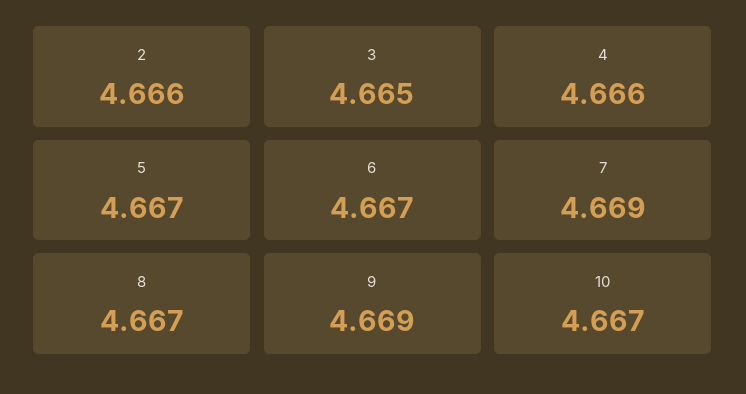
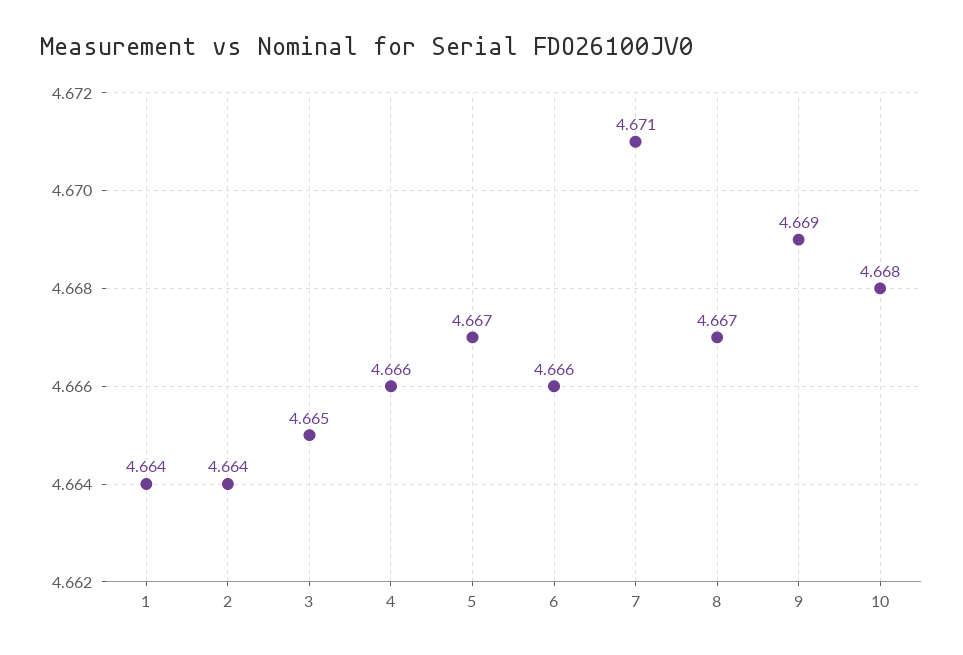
2: 4.666 -> 4.664
6: 4.667 -> 4.666
7: 4.669 -> 4.671
10: 4.667 -> 4.668
1: none -> 4.664

